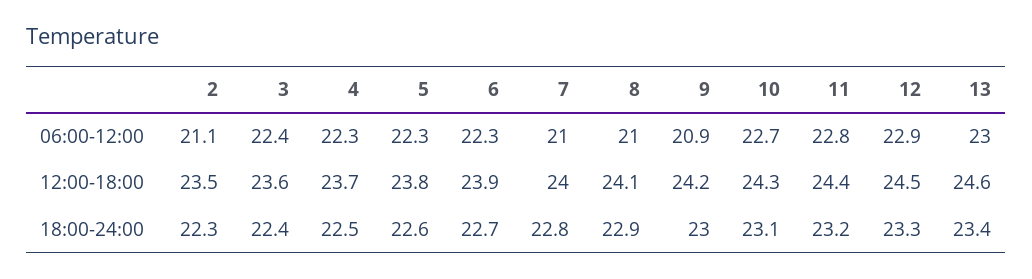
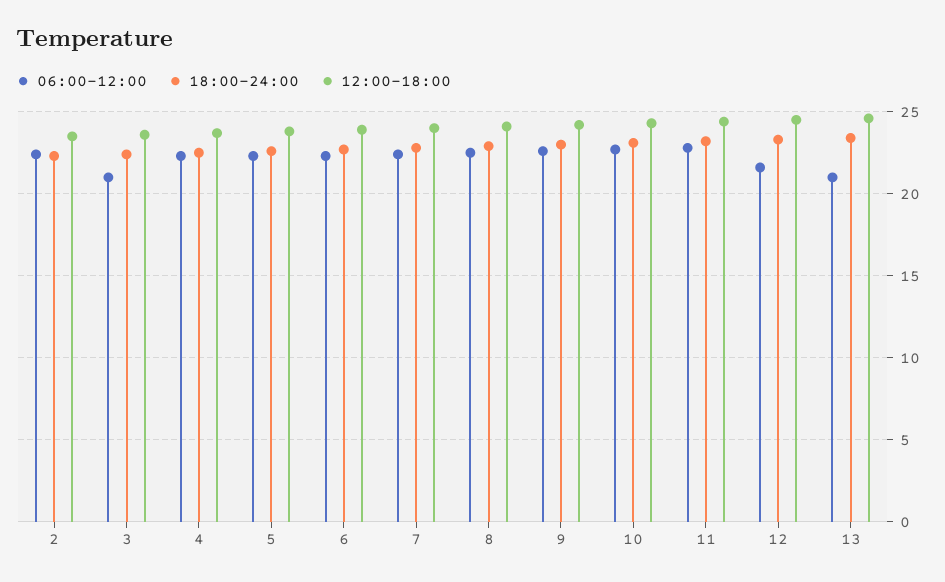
06:00-12:00, 2: 21.1 -> 22.5
06:00-12:00, 3: 22.4 -> 21
06:00-12:00, 7: 21 -> 22.5
06:00-12:00, 8: 21 -> 22.5
06:00-12:00, 9: 20.9 -> 22.5
06:00-12:00, 12: 22.9 -> 21.5
06:00-12:00, 13: 23 -> 21

